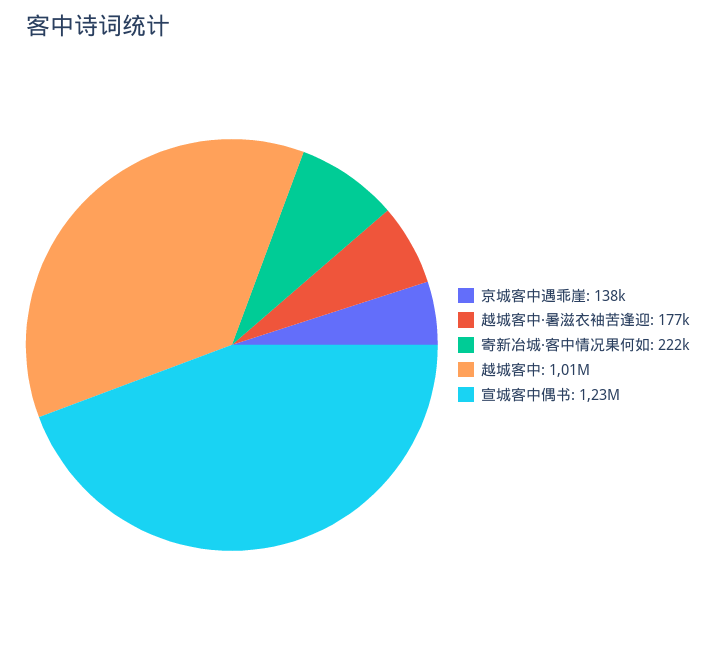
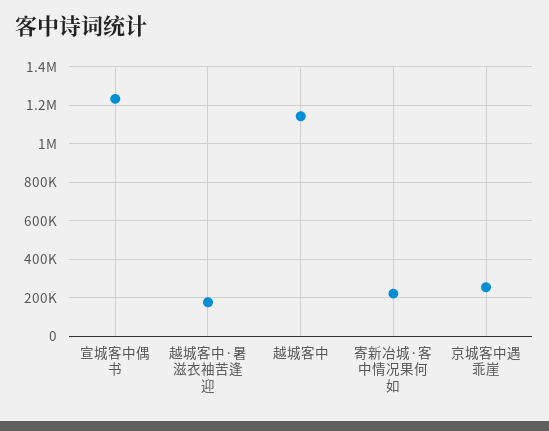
京城客中遇乖崖: 138000 -> 250000
越城客中: 1010000 -> 1150000

